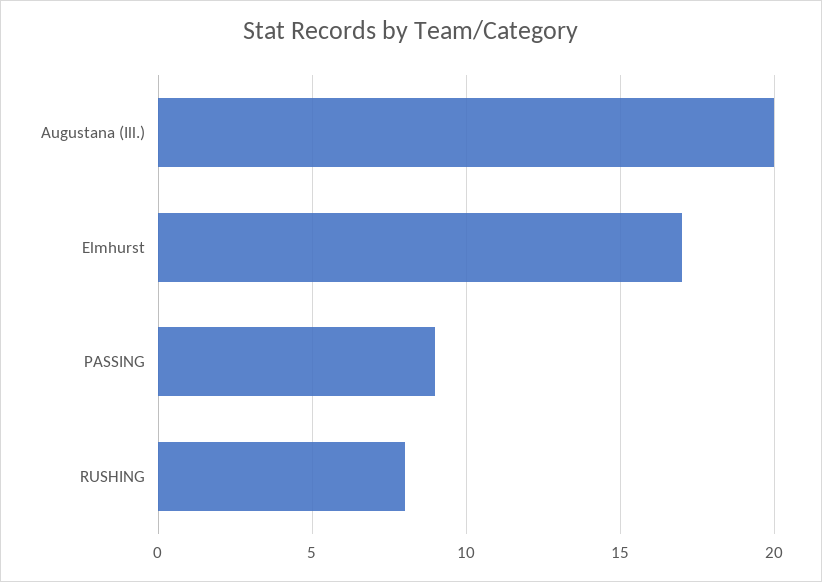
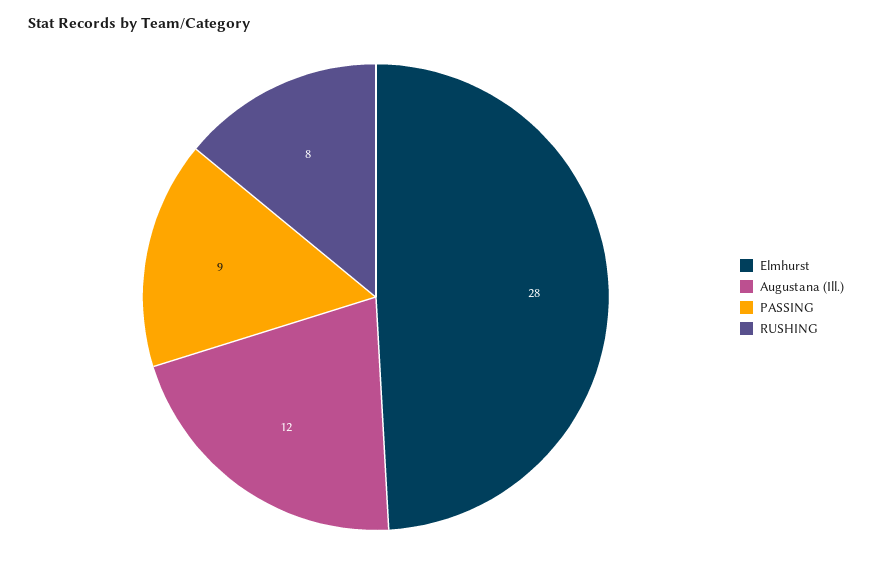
Augustana (Ill.): 20 -> 12
Elmhurst: 17 -> 28

